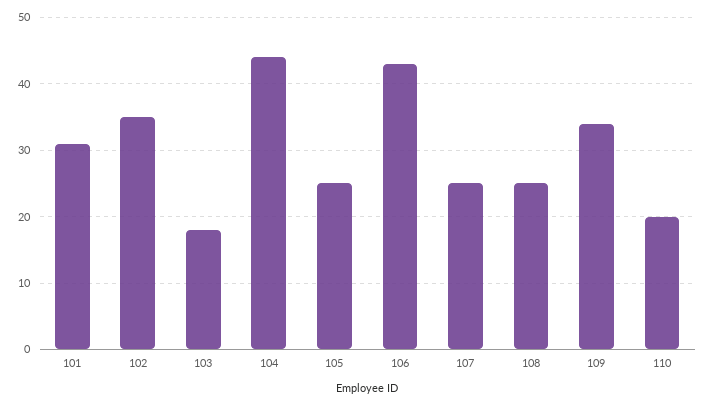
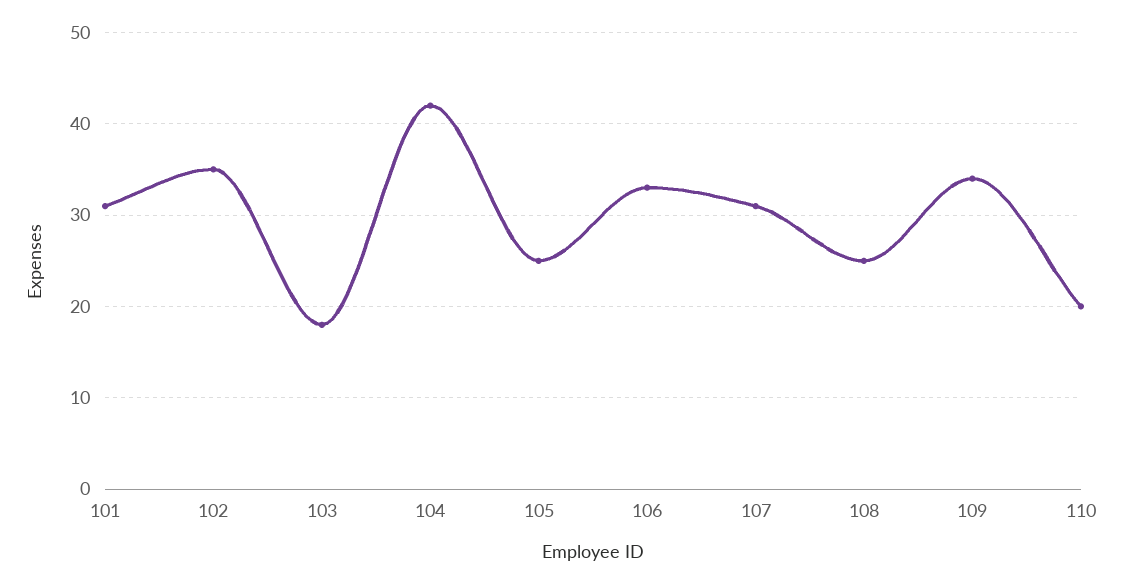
104: 44 -> 42
106: 43 -> 33
107: 25 -> 31

